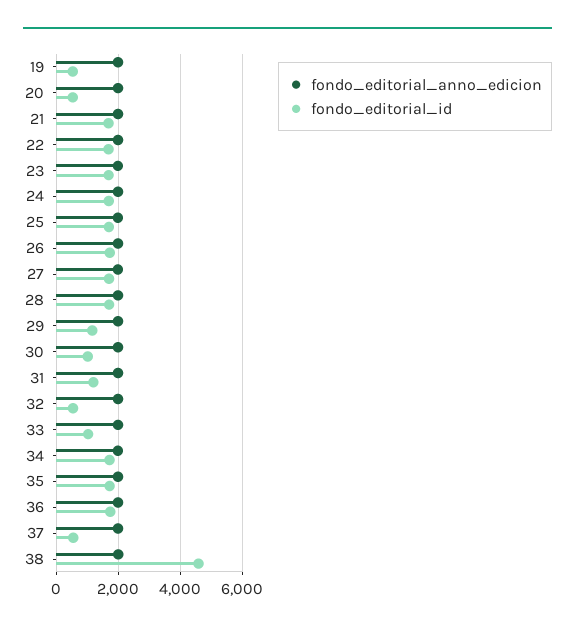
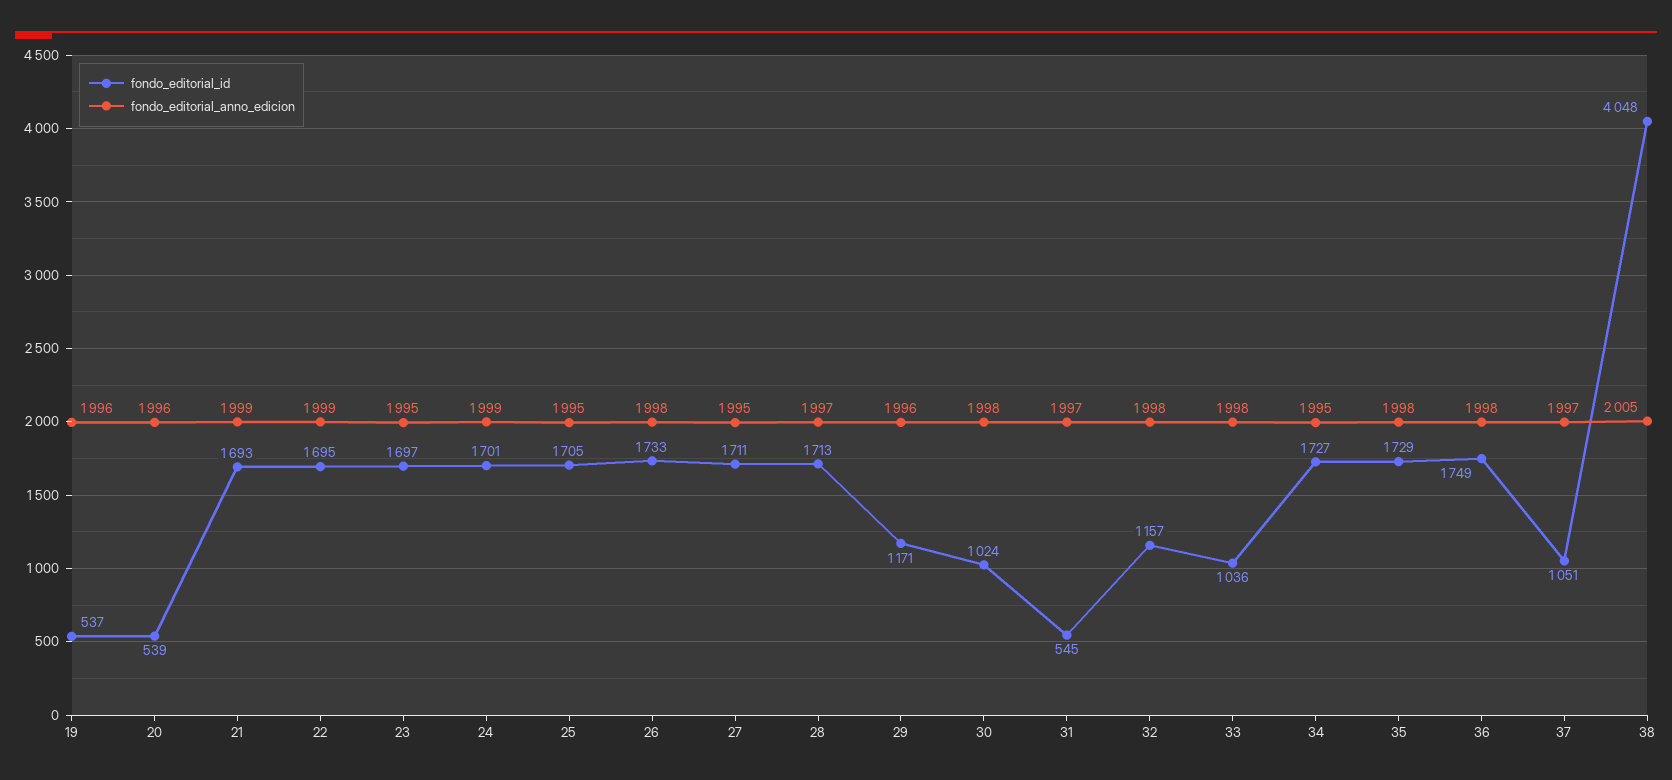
fondo_editorial_id, 31: 1200 -> 545
fondo_editorial_id, 32: 600 -> 1157
fondo_editorial_id, 37: 600 -> 1051
fondo_editorial_id, 38: 4600 -> 4048

